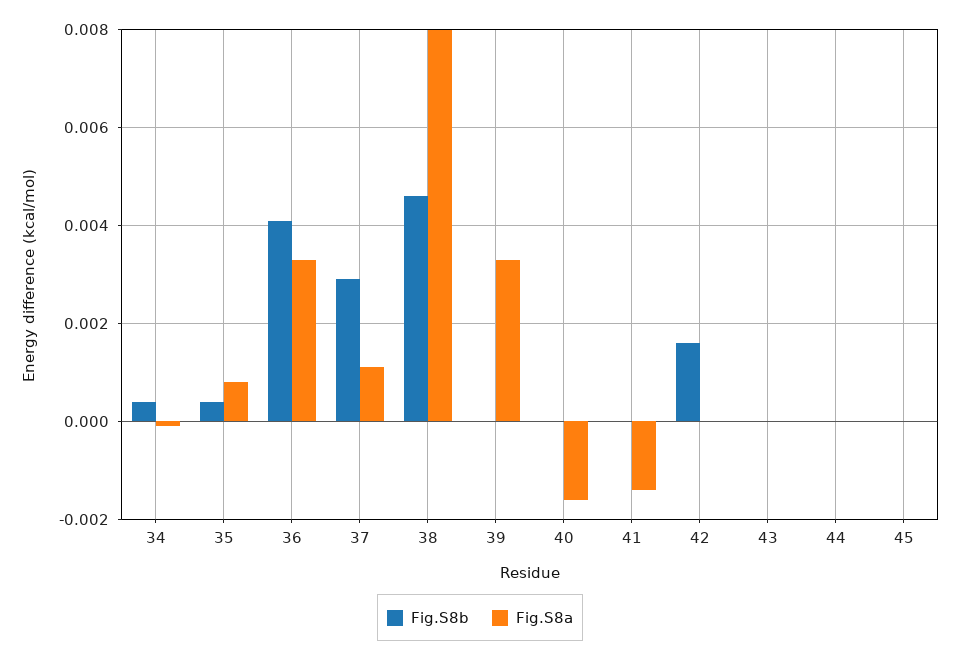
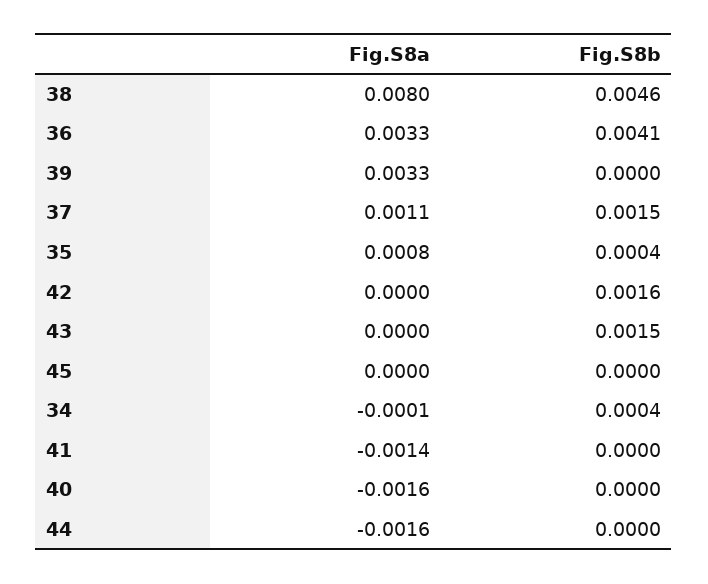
Fig.S8b, 37: 0.003 -> 0.0015
Fig.S8b, 43: 0 -> 0.0015
Fig.S8a, 44: 0 -> -0.0016

